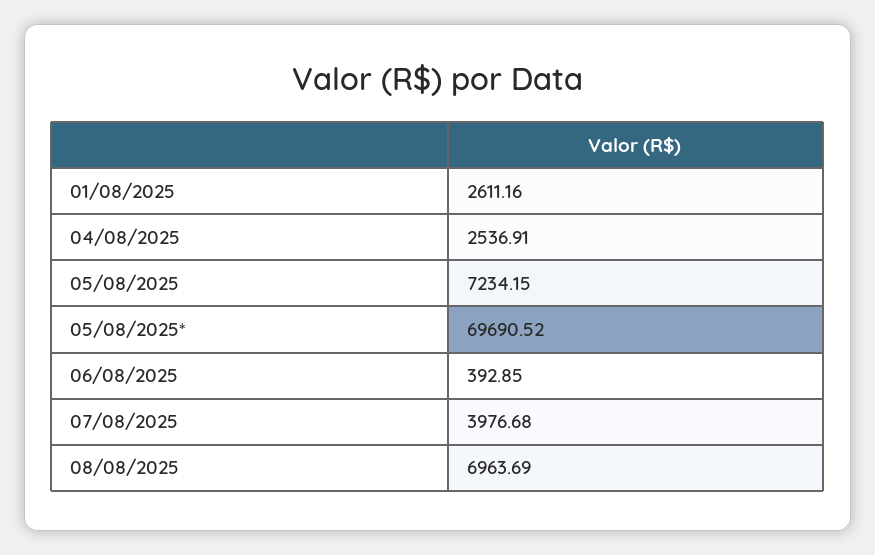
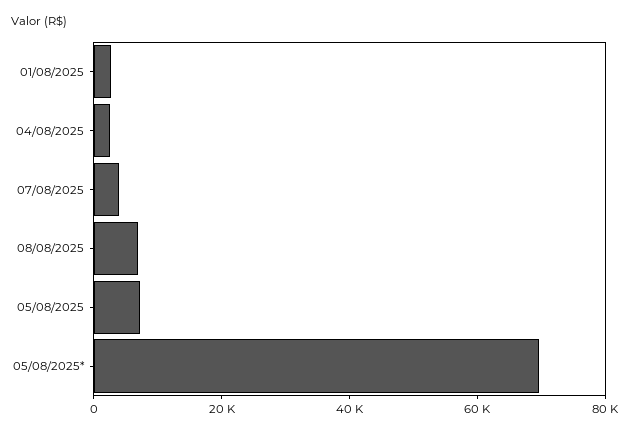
06/08/2025: 392.85 -> none

